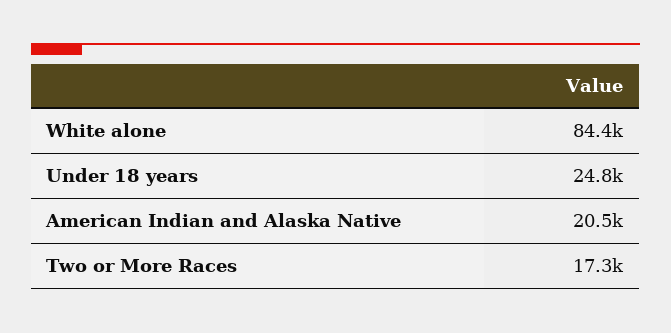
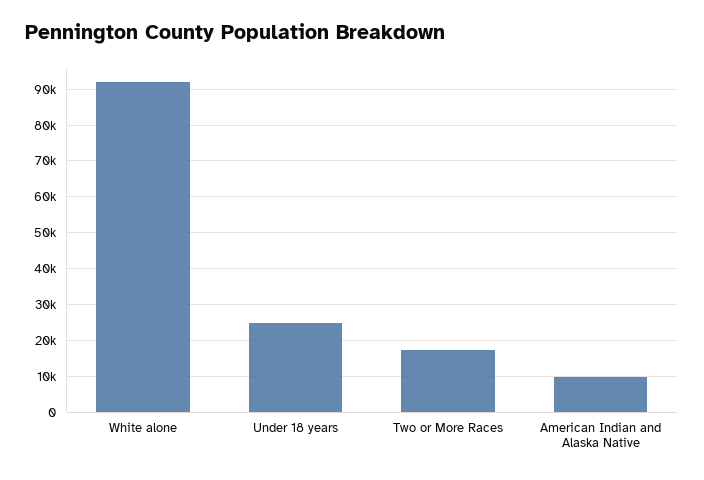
White alone: 84400 -> 92000
American Indian and Alaska Native: 20500 -> 10000

